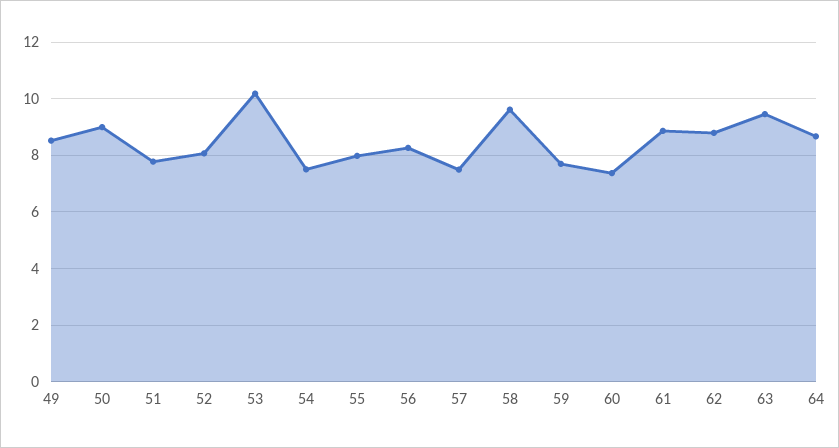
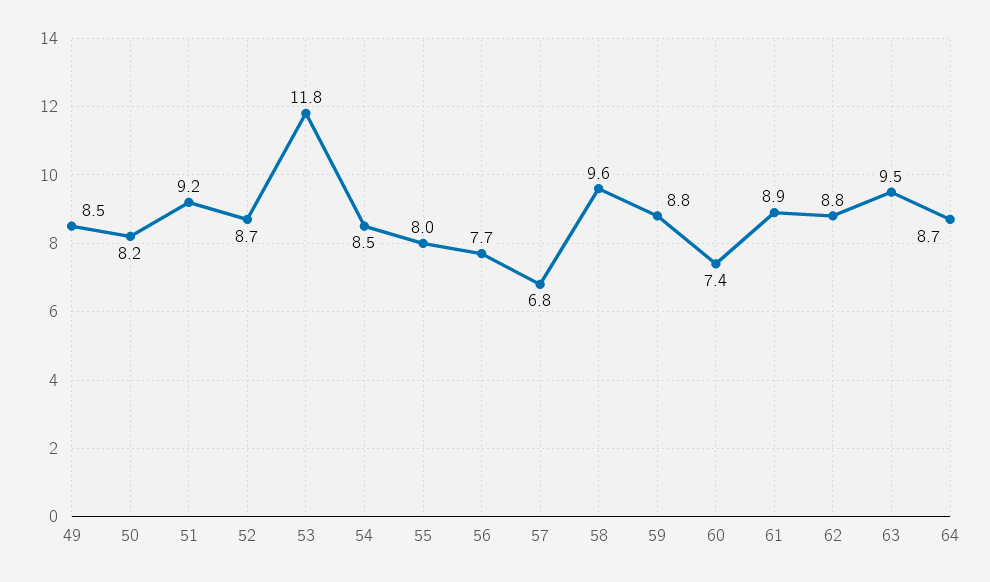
50: 9 -> 8.2
51: 7.75 -> 9.2
52: 8 -> 8.7
53: 10.25 -> 11.8
54: 7.5 -> 8.5
56: 8.25 -> 7.7
57: 7.5 -> 6.8
59: 7.75 -> 8.8

